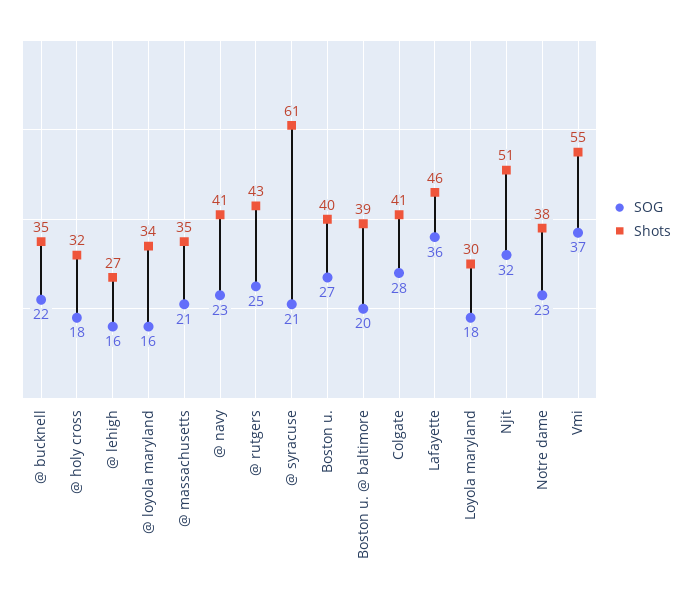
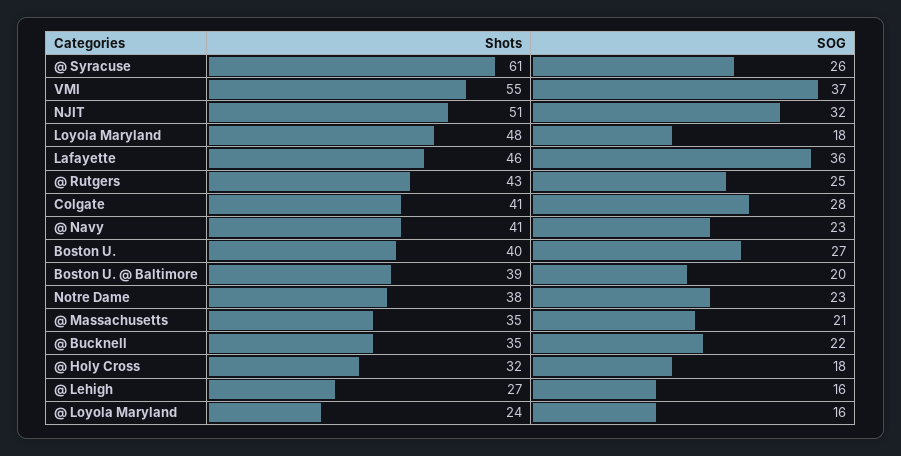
Shots, @ loyola maryland: 34 -> 24
SOG, @ syracuse: 21 -> 26
Shots, Loyola maryland: 30 -> 48

